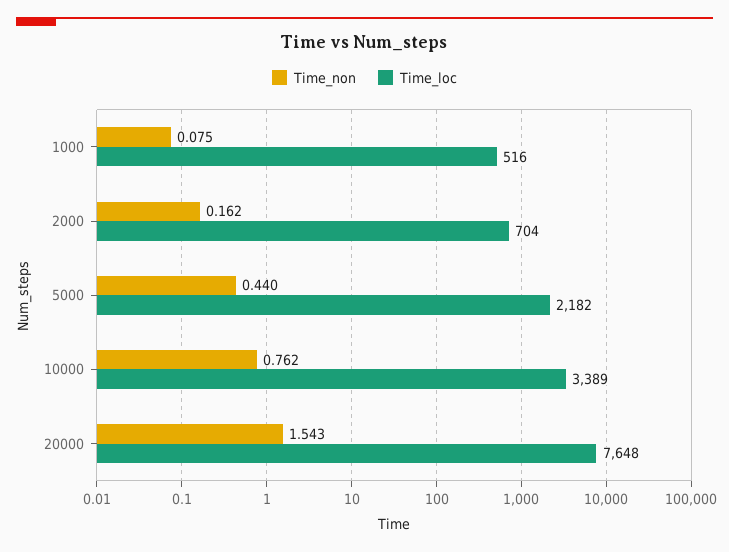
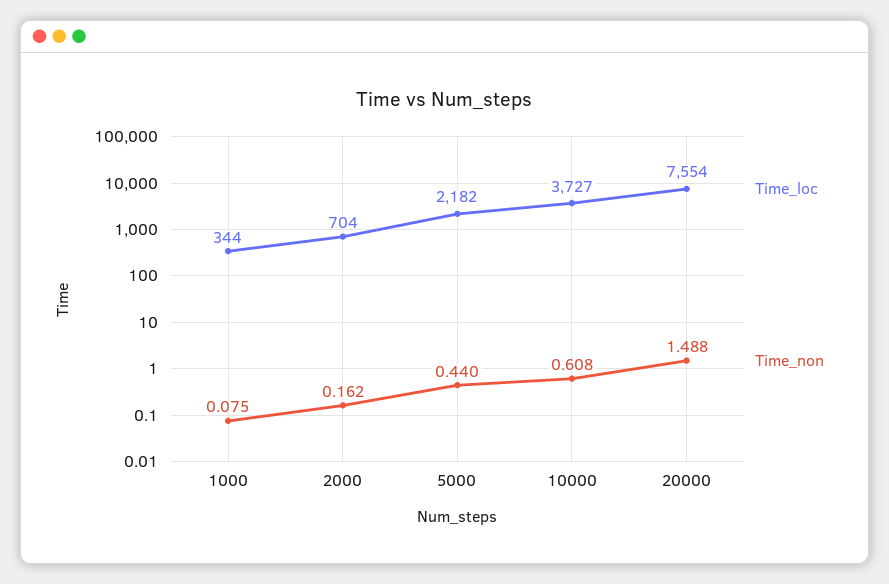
Time_loc, 1000: 516 -> 344
Time_non, 10000: 0.762 -> 0.608
Time_loc, 10000: 3389 -> 3727
Time_non, 20000: 1.543 -> 1.488
Time_loc, 20000: 7648 -> 7554

